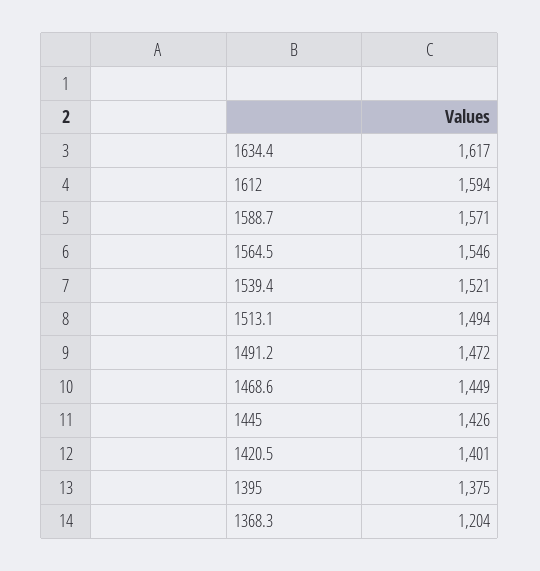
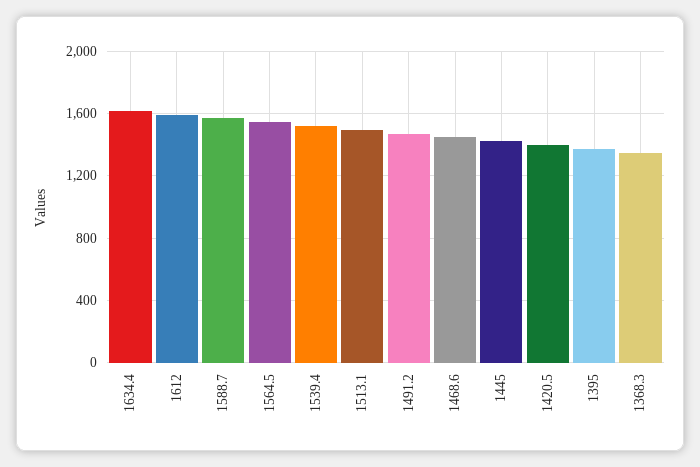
1368.3: 1204 -> 1350

